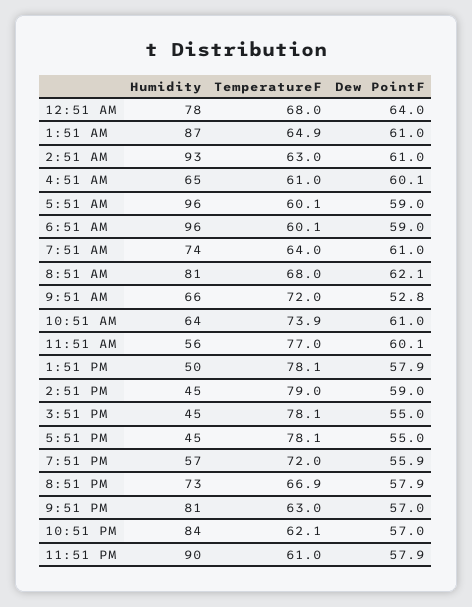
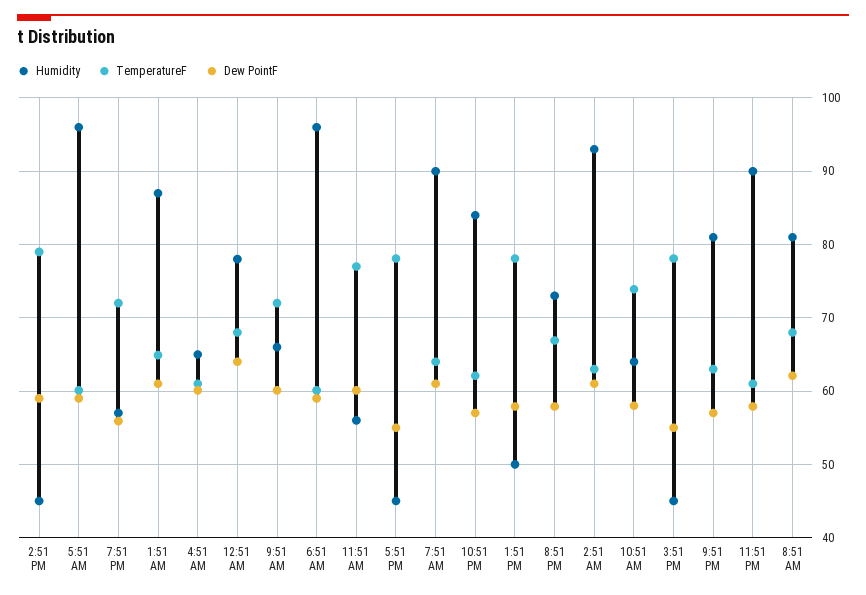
Humidity, 7:51 AM: 74 -> 90
Dew PointF, 9:51 AM: 52.8 -> 60
Dew PointF, 10:51 AM: 61 -> 58

